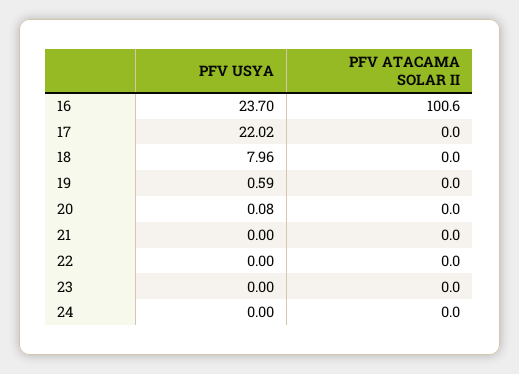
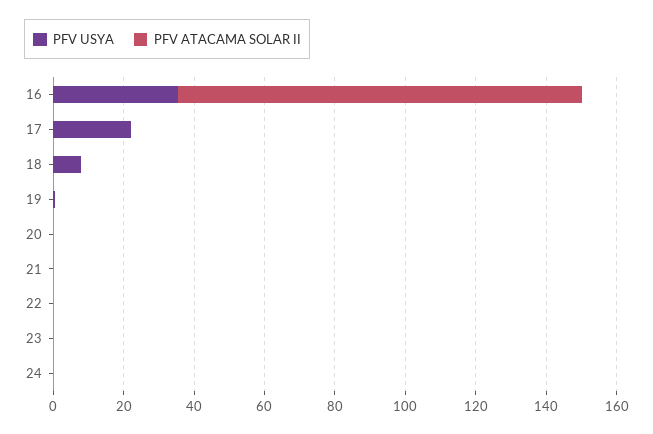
PFV USYA, 16: 23.7 -> 35
PFV ATACAMA SOLAR II, 16: 100.6 -> 115

